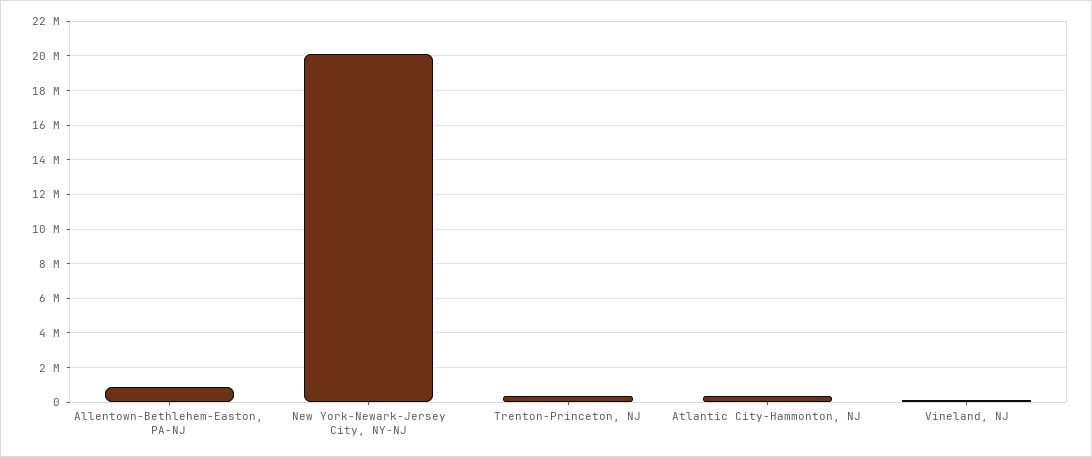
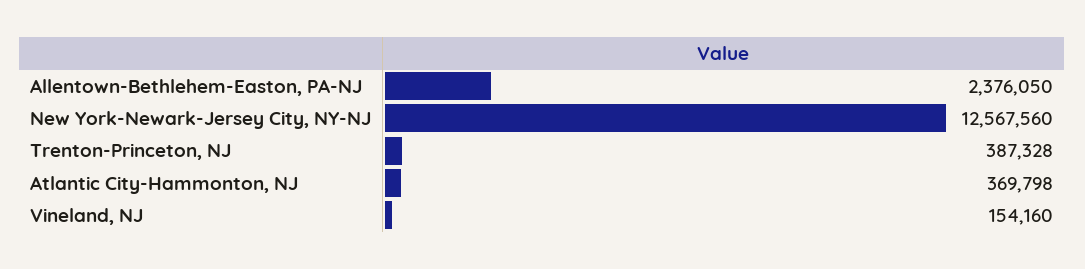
Allentown-Bethlehem-Easton, PA-NJ: 1000000 -> 2376050
New York-Newark-Jersey City, NY-NJ: 20000000 -> 12567560

